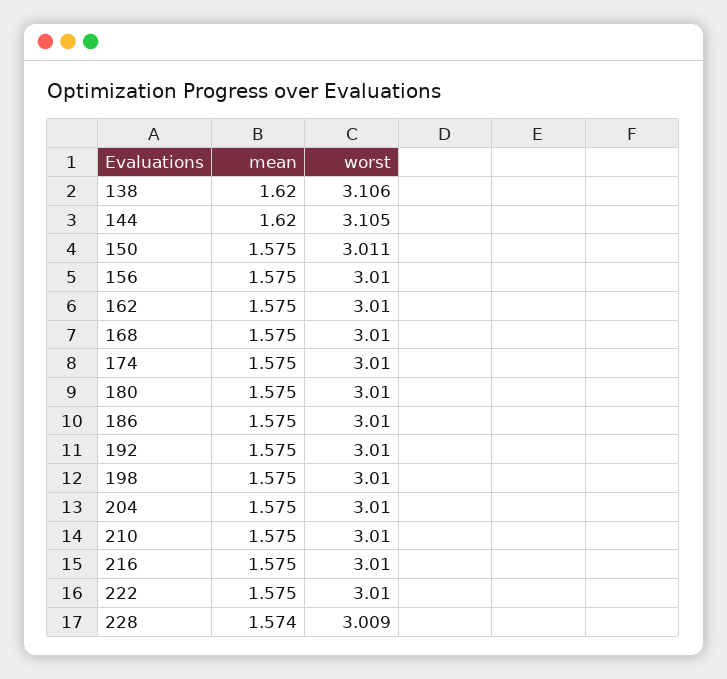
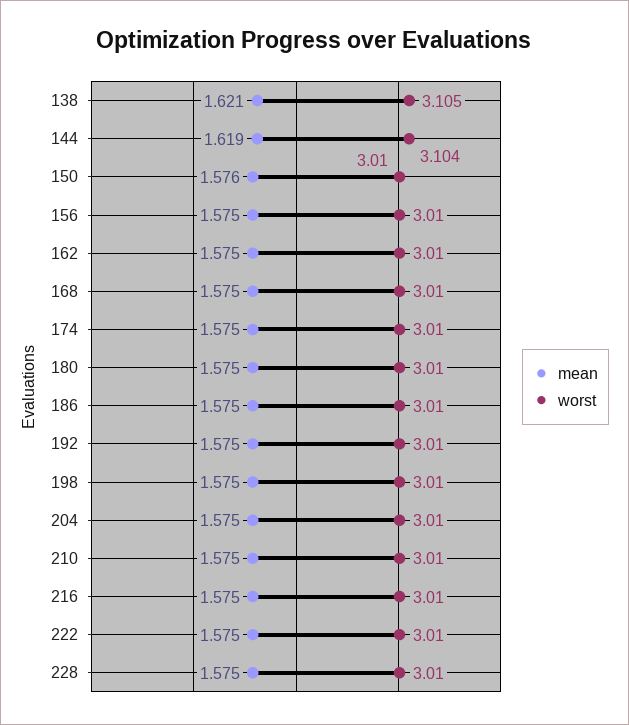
mean, 138: 1.62 -> 1.621
worst, 138: 3.106 -> 3.105
mean, 144: 1.62 -> 1.619
worst, 144: 3.105 -> 3.104
mean, 150: 1.575 -> 1.576
worst, 150: 3.011 -> 3.01
mean, 228: 1.574 -> 1.575
worst, 228: 3.009 -> 3.01

